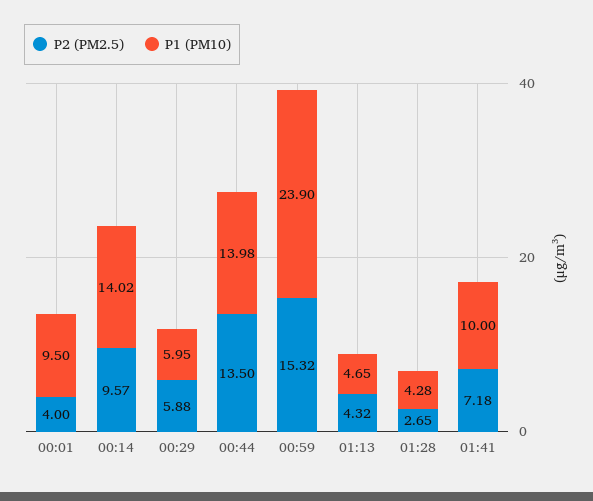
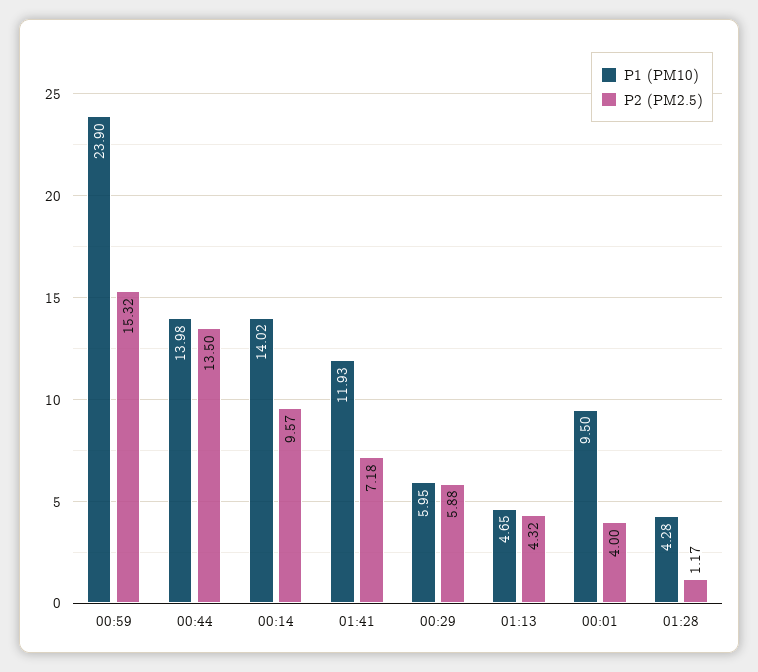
P2 (PM2.5), 01:28: 2.65 -> 1.17
P1 (PM10), 01:41: 10 -> 11.93

